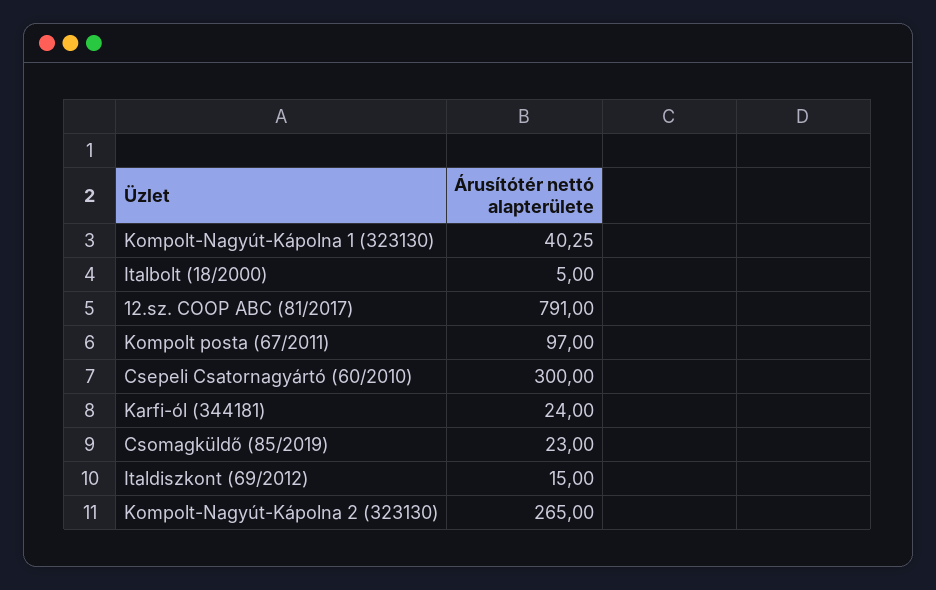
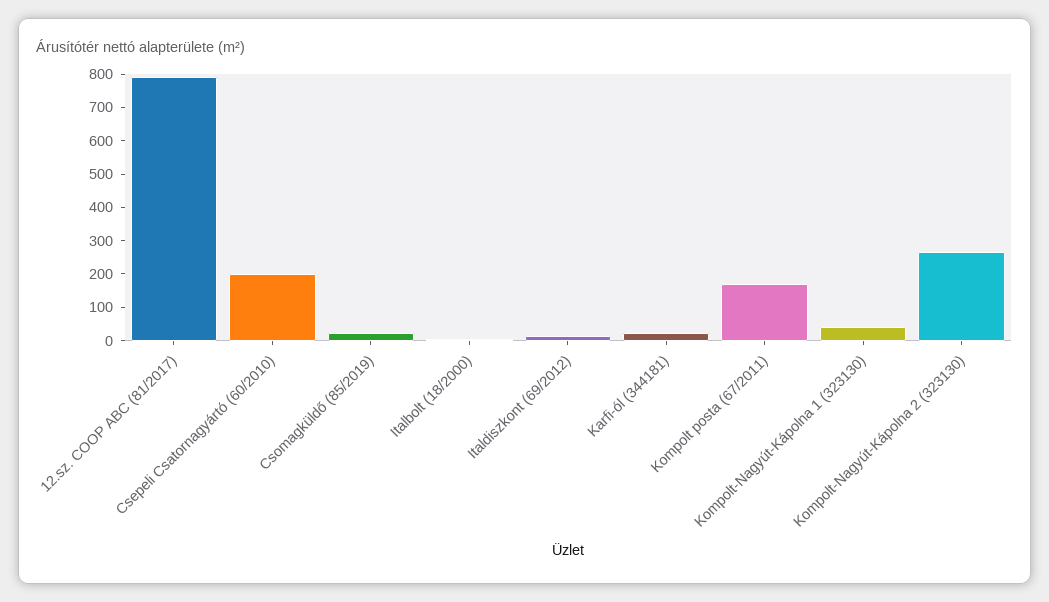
Kompolt posta (67/2011): 97 -> 175
Csepeli Csatornagyártó (60/2010): 300 -> 200

